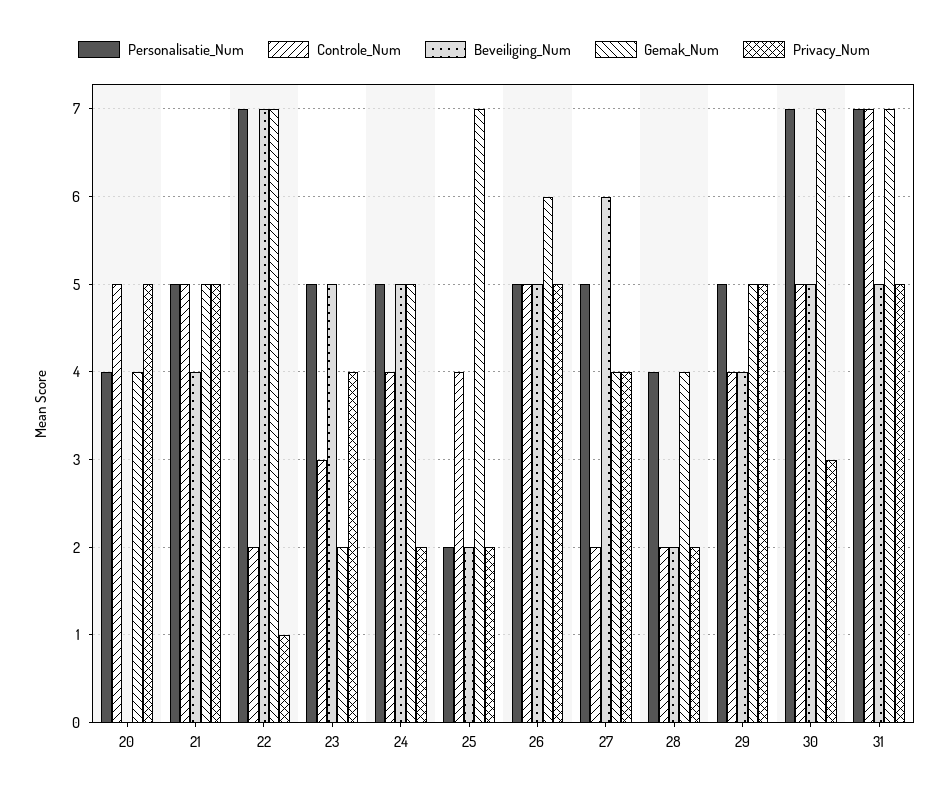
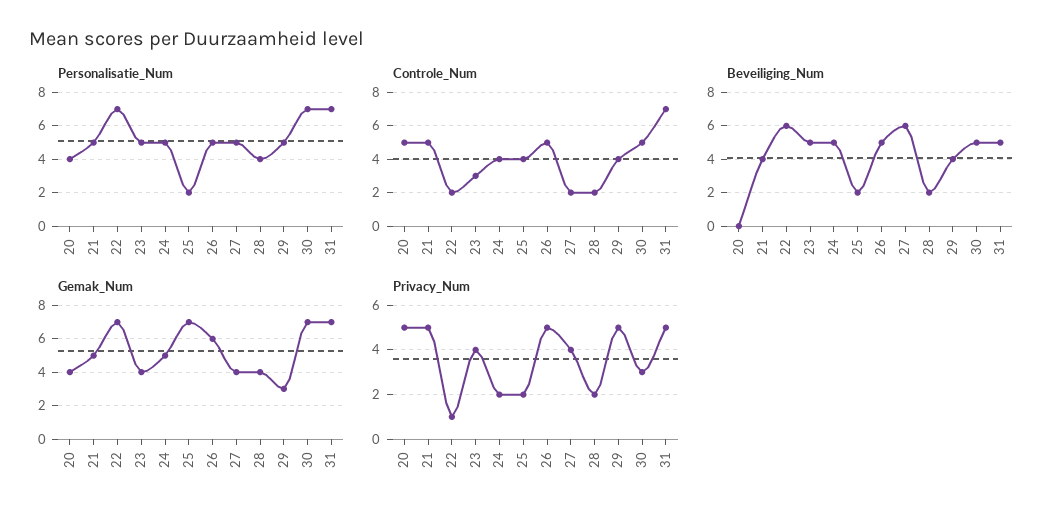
Beveiliging_Num, 22: 7 -> 6
Gemak_Num, 23: 2 -> 4
Gemak_Num, 29: 5 -> 3

